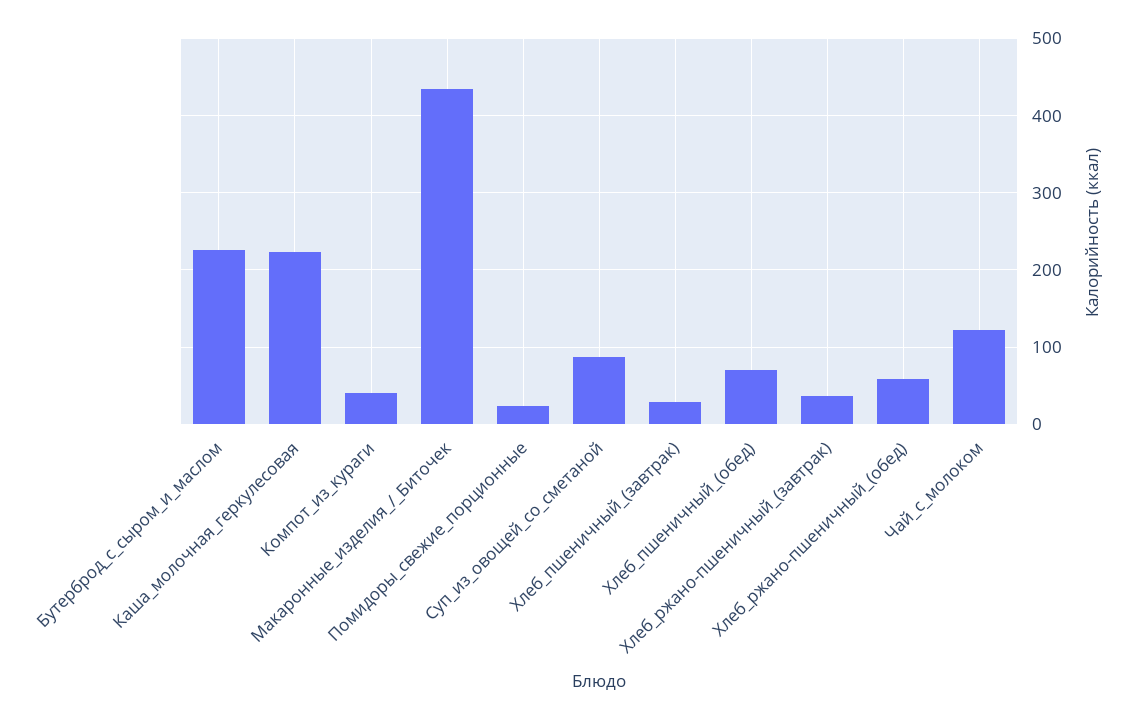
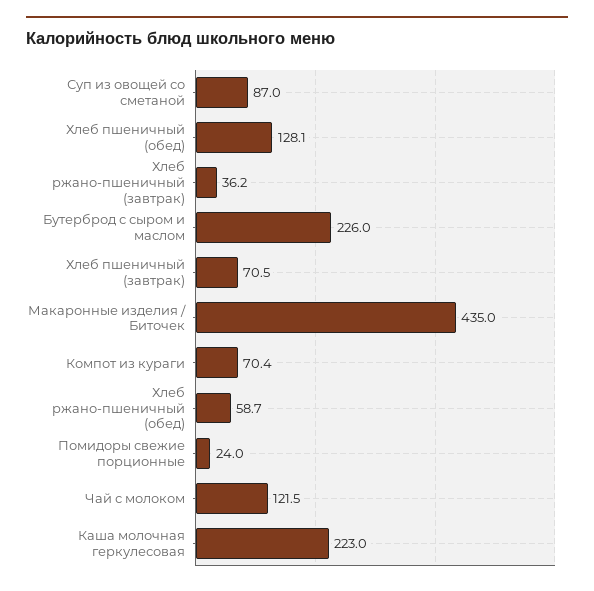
Компот_из_кураги: 40 -> 70.4
Хлеб_пшеничный_(завтрак): 30 -> 70.5
Хлеб_пшеничный_(обед): 70 -> 128.1

